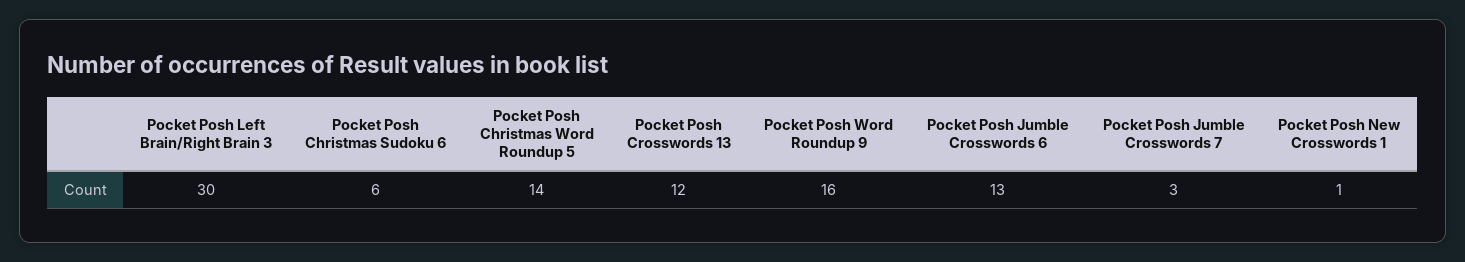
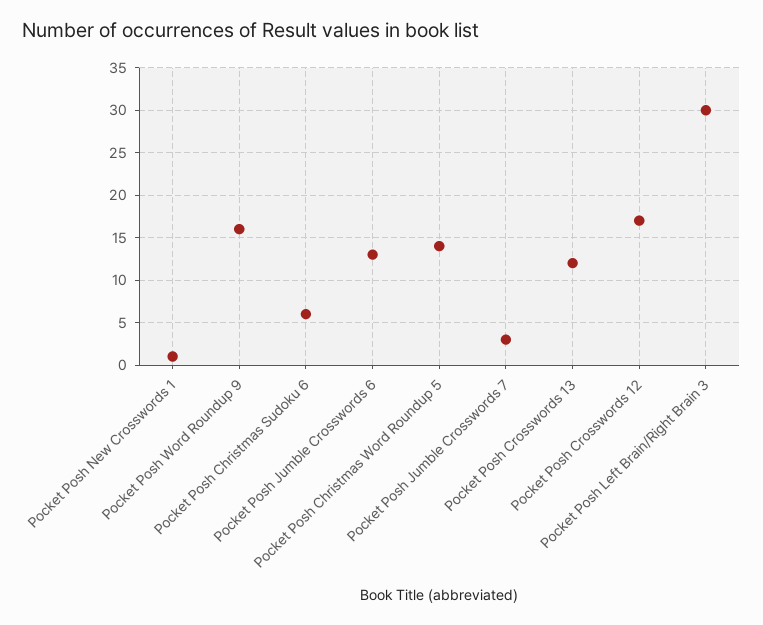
Pocket Posh Crosswords 12: none -> 17

